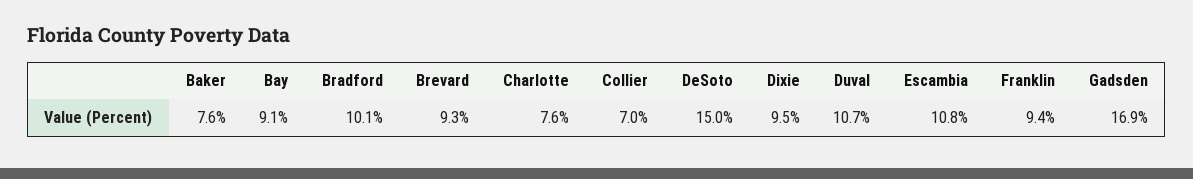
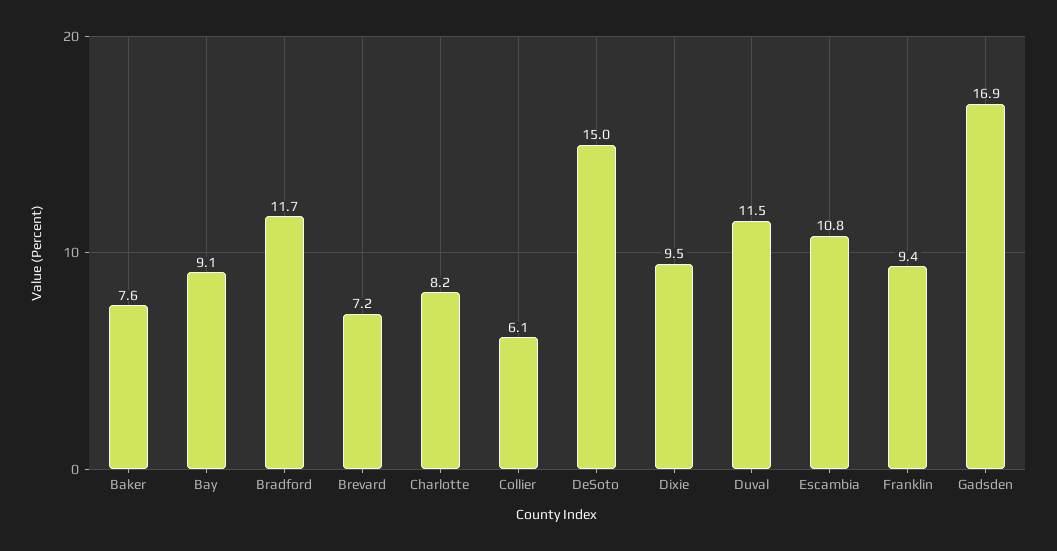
Bradford: 10.1 -> 11.7
Brevard: 9.3 -> 7.2
Charlotte: 7.6 -> 8.2
Collier: 7 -> 6.1
Duval: 10.7 -> 11.5

